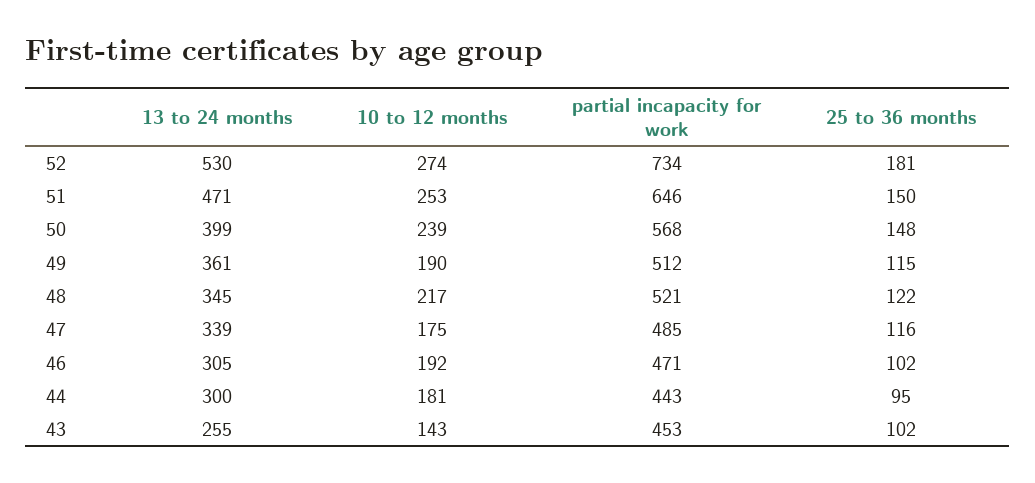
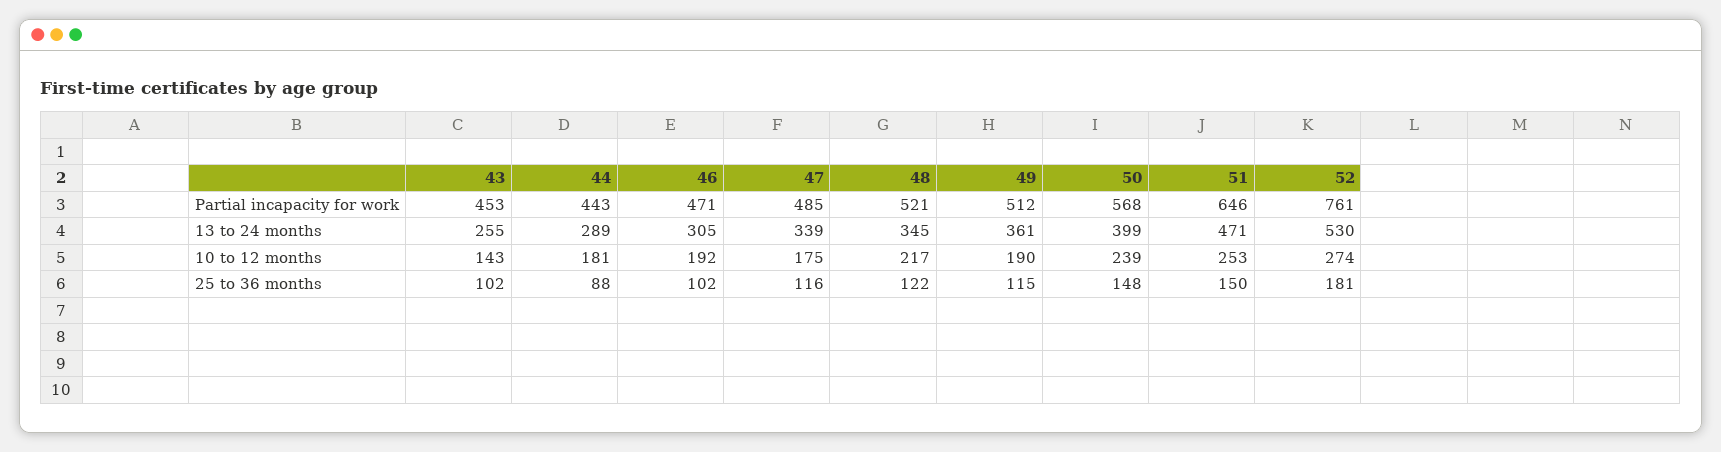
partial incapacity for work, 52: 734 -> 761
13 to 24 months, 44: 300 -> 289
25 to 36 months, 44: 95 -> 88

